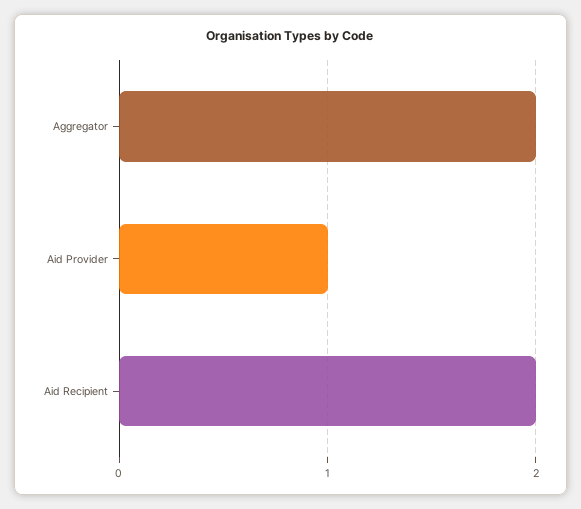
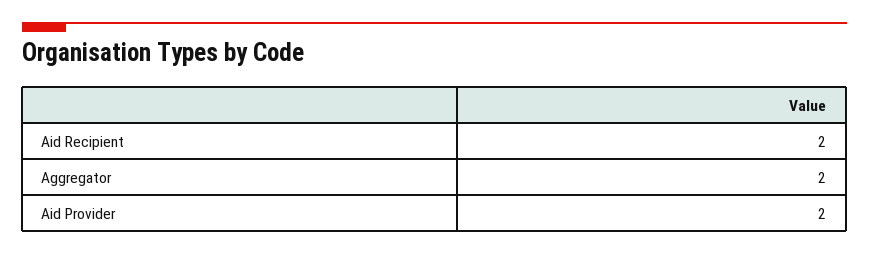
Aid Provider: 1 -> 2

